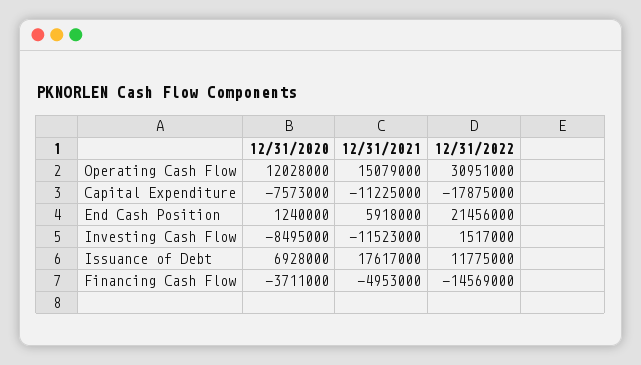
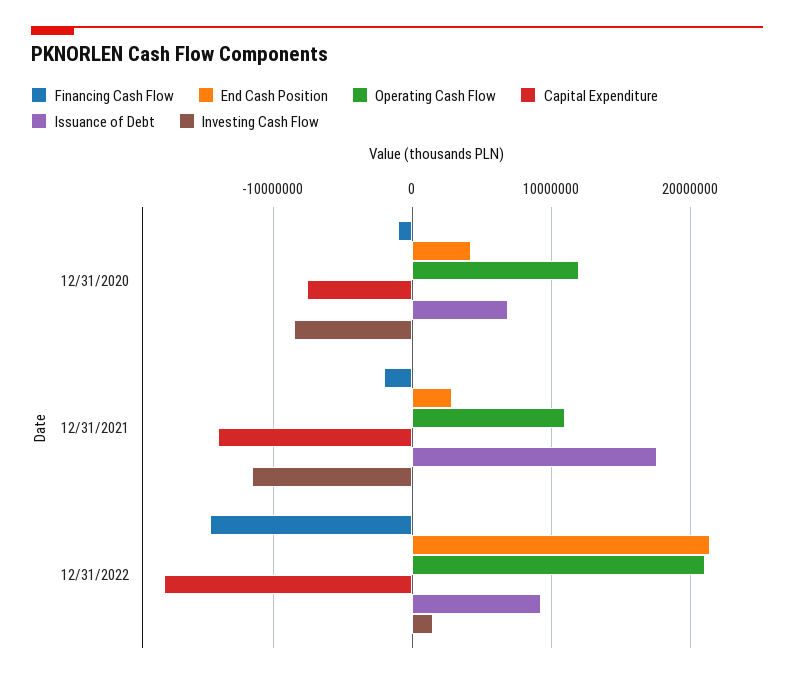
Operating Cash Flow, 12/31/2021: 15079000 -> 11000000
Operating Cash Flow, 12/31/2022: 30951000 -> 21000000
Capital Expenditure, 12/31/2021: -11225000 -> -14000000
End Cash Position, 12/31/2020: 1240000 -> 4000000
End Cash Position, 12/31/2021: 5918000 -> 3000000
Issuance of Debt, 12/31/2022: 11775000 -> 9000000
Financing Cash Flow, 12/31/2020: -3711000 -> -1000000
Financing Cash Flow, 12/31/2021: -4953000 -> -2000000

